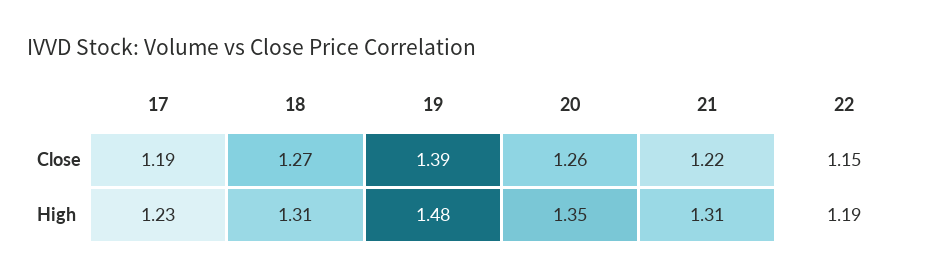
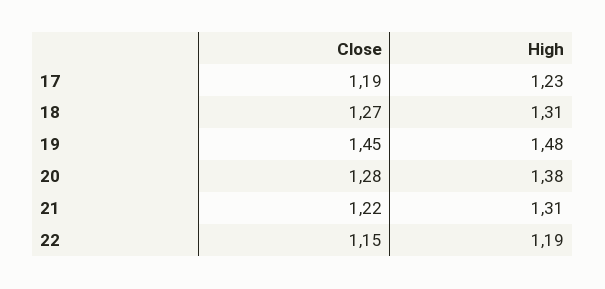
19, Close: 1.39 -> 1.45
20, Close: 1.26 -> 1.28
20, High: 1.35 -> 1.38

